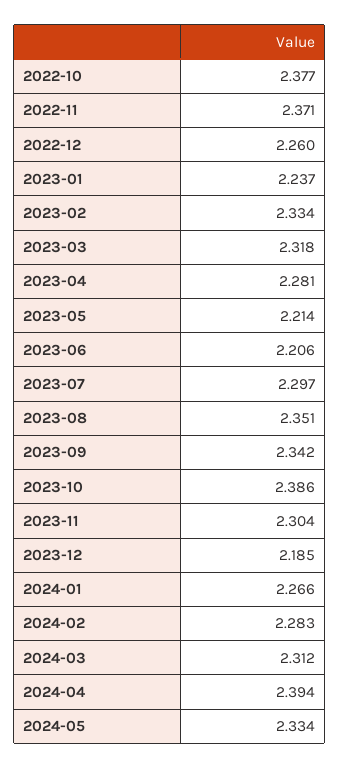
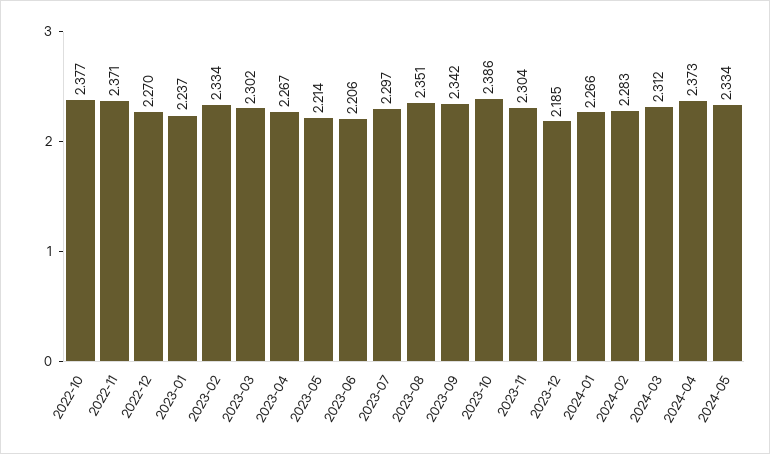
2022-12: 2.26 -> 2.27
2023-03: 2.318 -> 2.302
2023-04: 2.281 -> 2.267
2024-04: 2.394 -> 2.373

